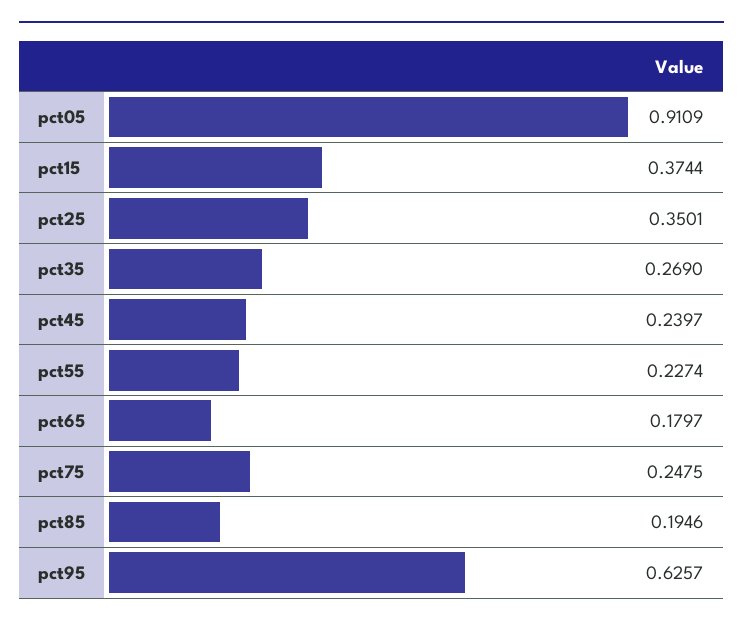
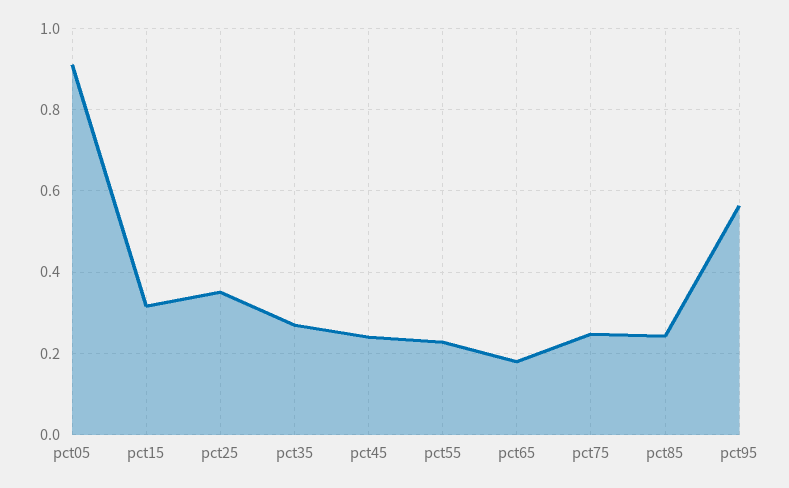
pct15: 0.3744 -> 0.32
pct85: 0.1946 -> 0.24
pct95: 0.6257 -> 0.56

